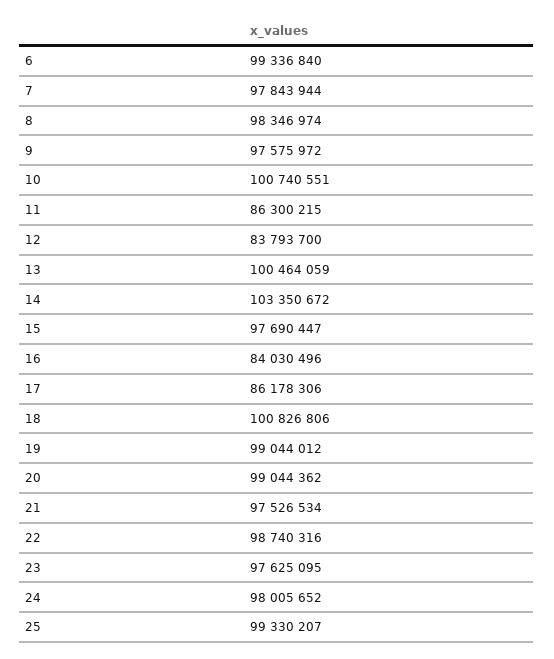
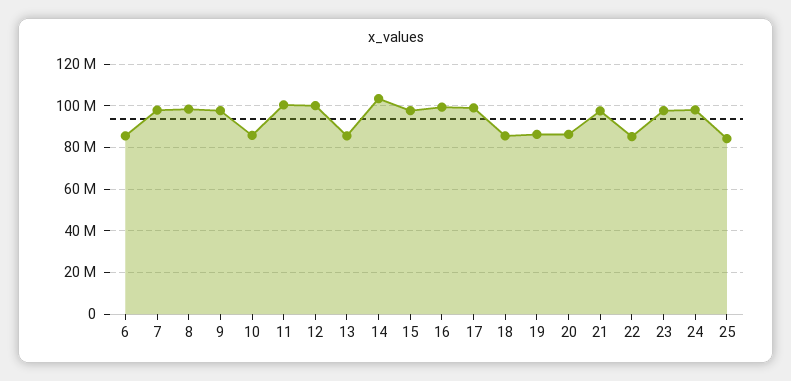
6: 99336840 -> 85000000
10: 100740551 -> 85000000
11: 86300215 -> 100000000
12: 83793700 -> 100000000
13: 100464059 -> 85000000
16: 84030496 -> 100000000
17: 86178306 -> 100000000
18: 100826806 -> 85000000
19: 99044012 -> 85000000
20: 99044362 -> 85000000
22: 98740316 -> 85000000
25: 99330207 -> 85000000

